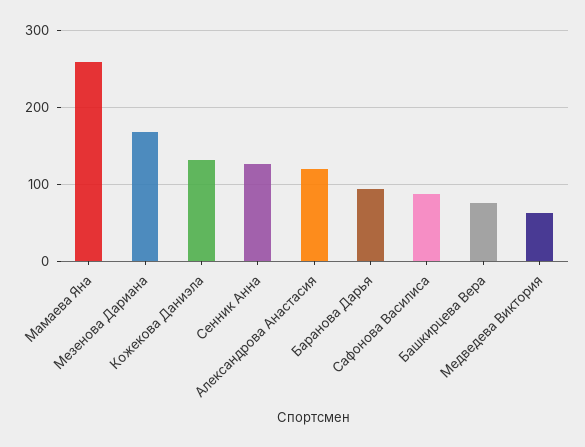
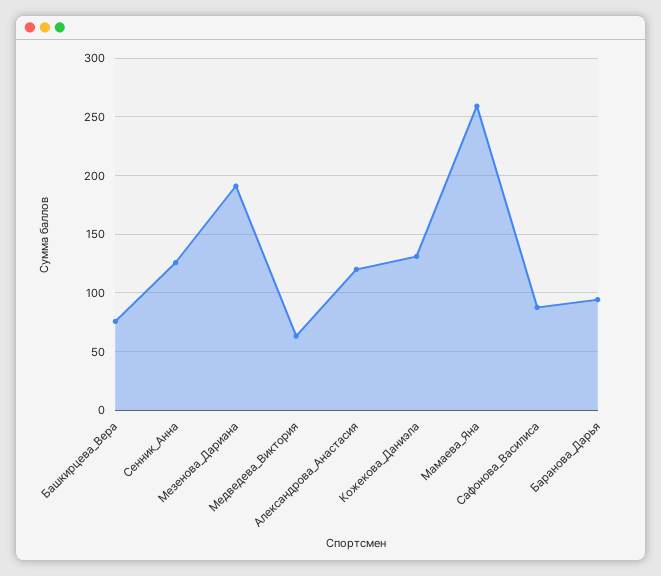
Мезенова Дариана: 170 -> 190

